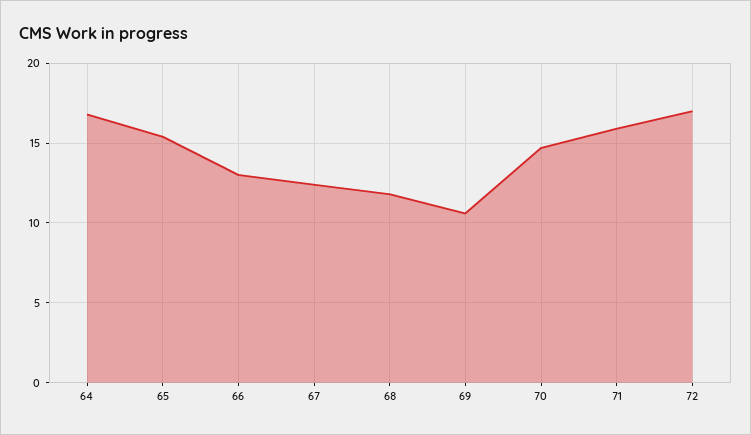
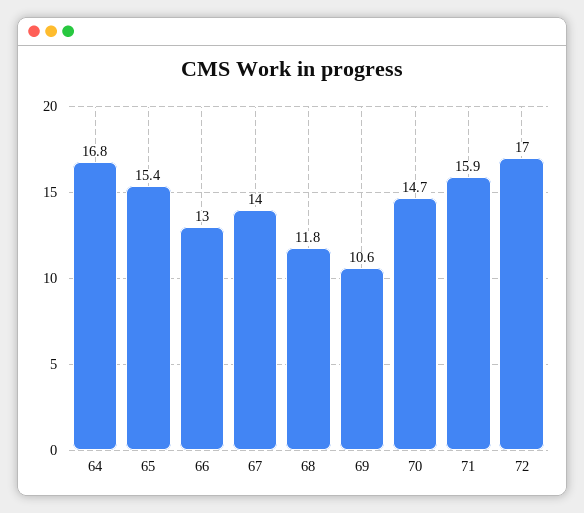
67: 12.5 -> 14

